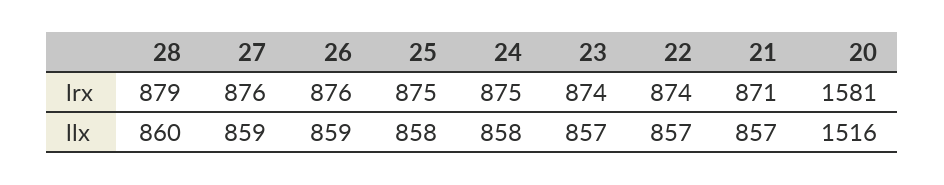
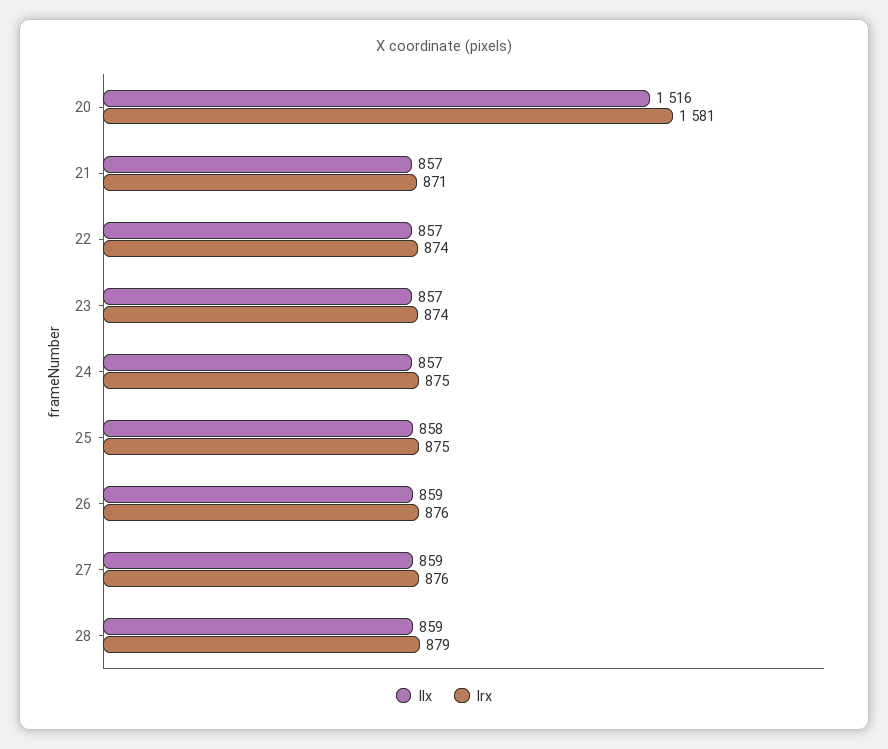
llx, 28: 860 -> 859
llx, 24: 858 -> 857

